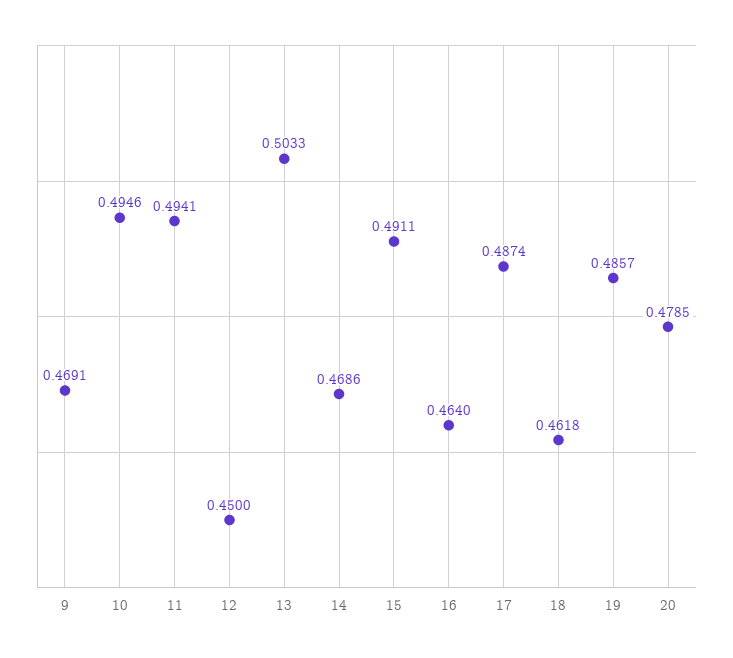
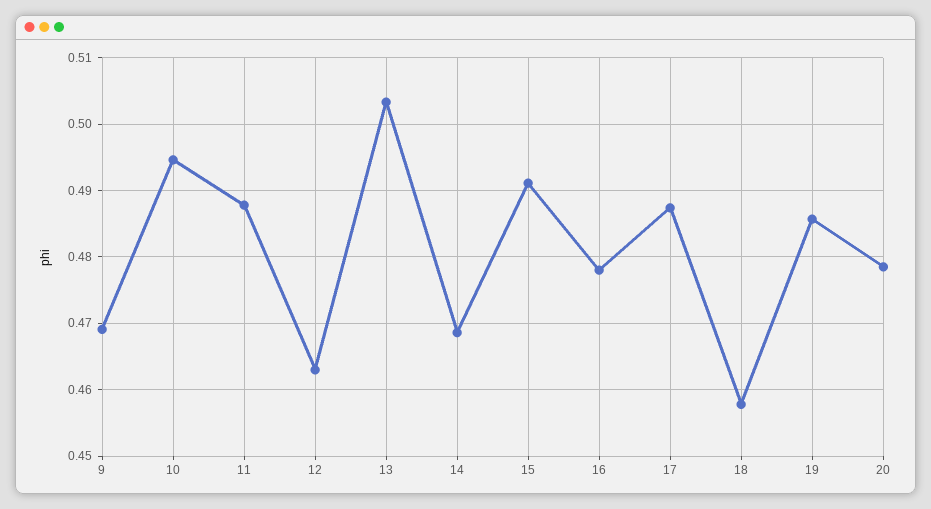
11: 0.4941 -> 0.488
12: 0.45 -> 0.463
16: 0.464 -> 0.478
18: 0.4618 -> 0.458

